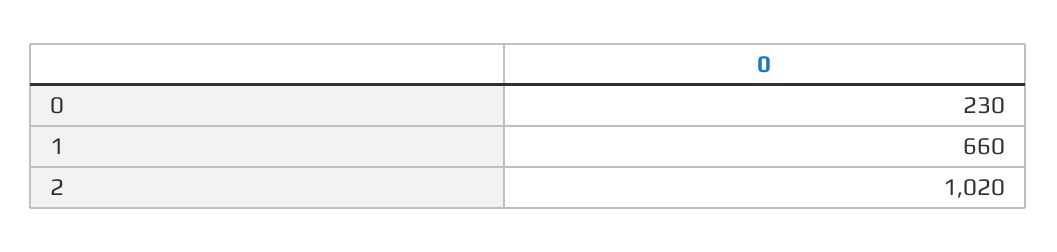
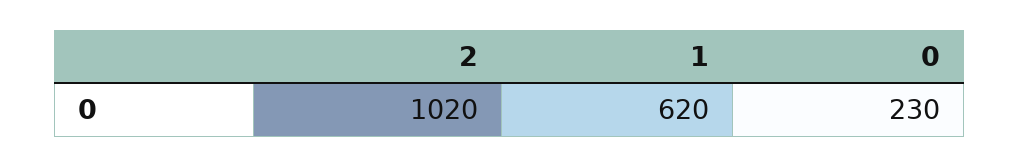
1: 660 -> 620

